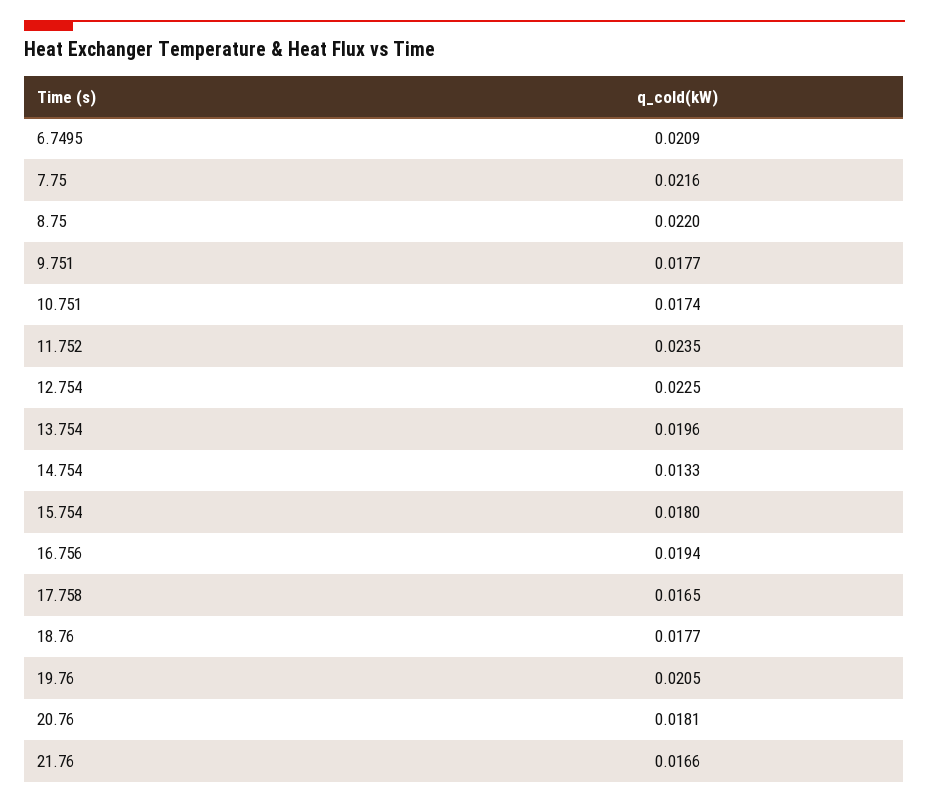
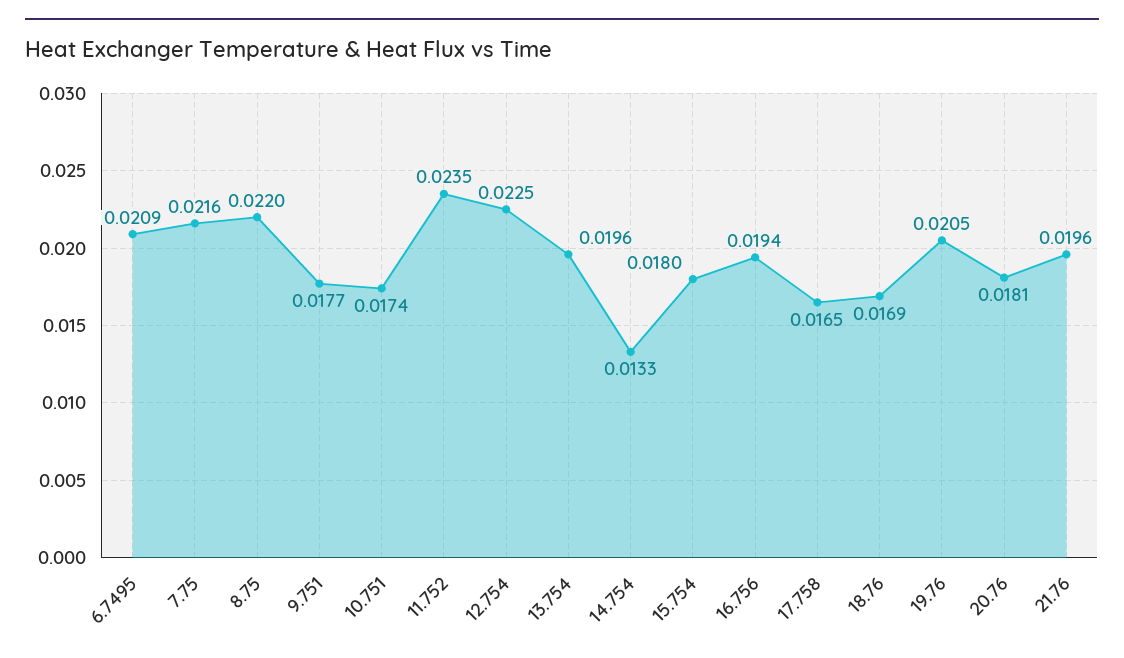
18.76: 0.0177 -> 0.0169
21.76: 0.0166 -> 0.0196

